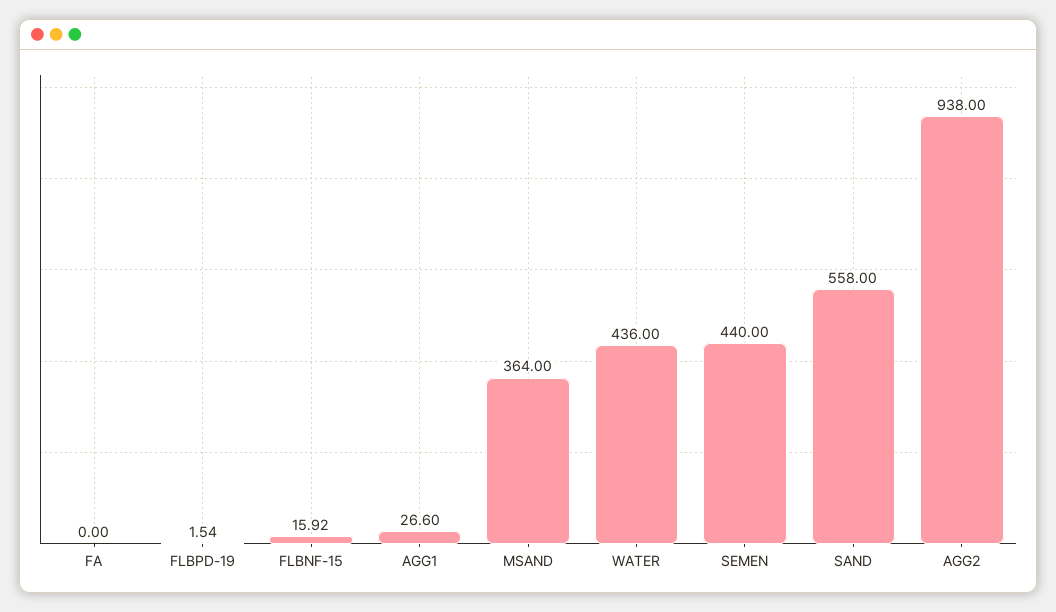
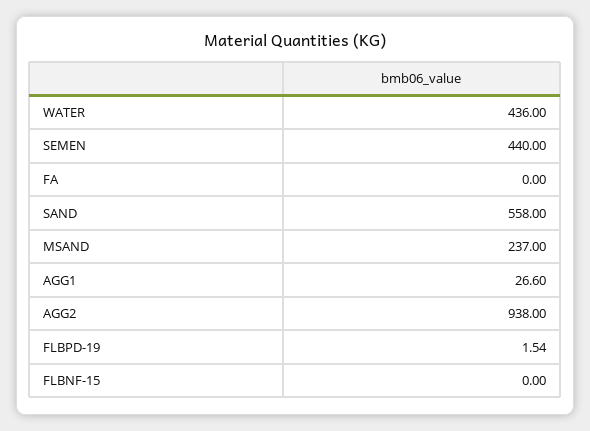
FLBNF-15: 15.92 -> 0
MSAND: 364 -> 237

